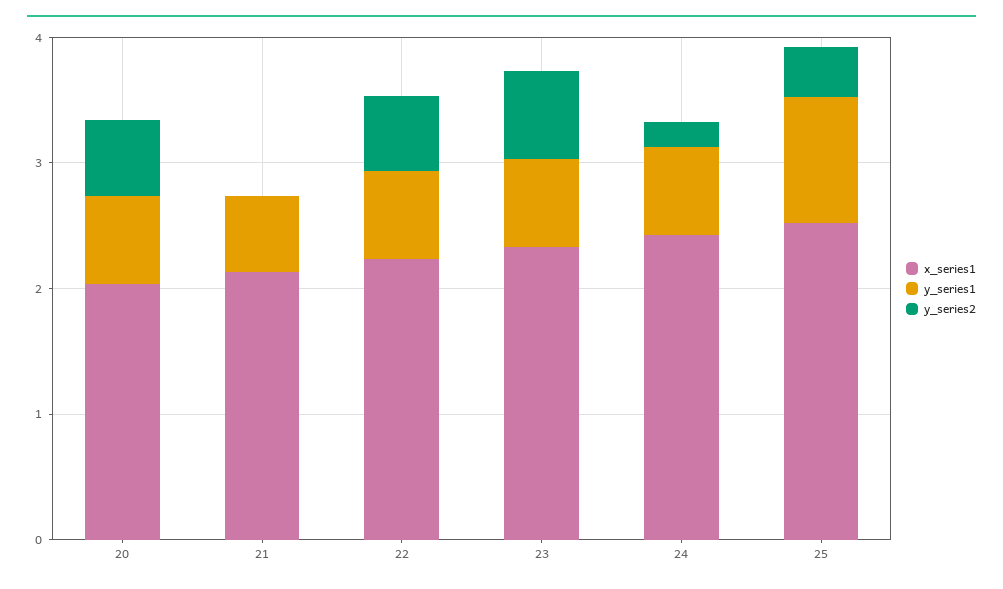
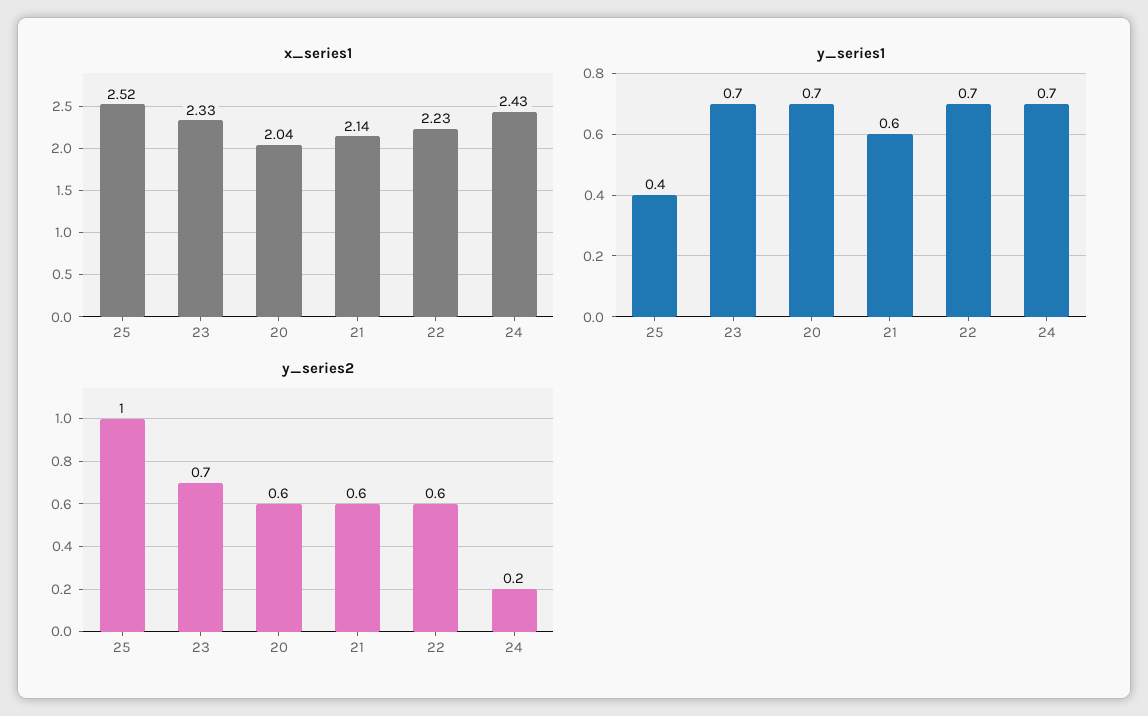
y_series2, 21: 0 -> 0.6
y_series1, 25: 1 -> 0.4
y_series2, 25: 0.4 -> 1

